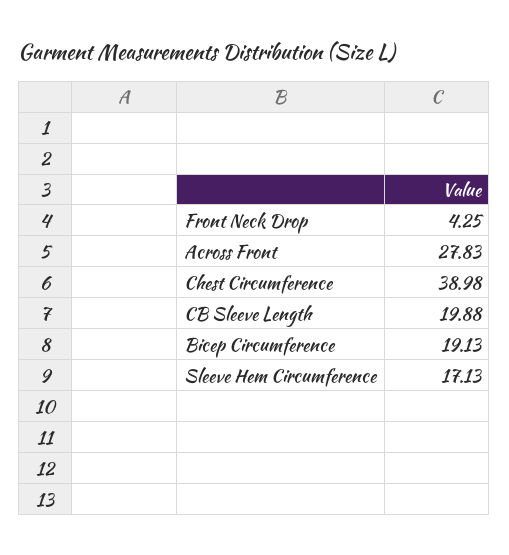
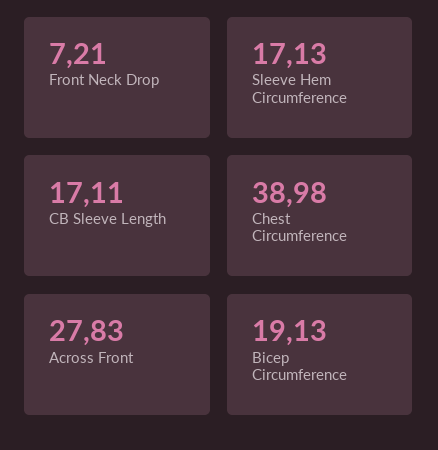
Front Neck Drop: 4.25 -> 7.21
CB Sleeve Length: 19.88 -> 17.11

